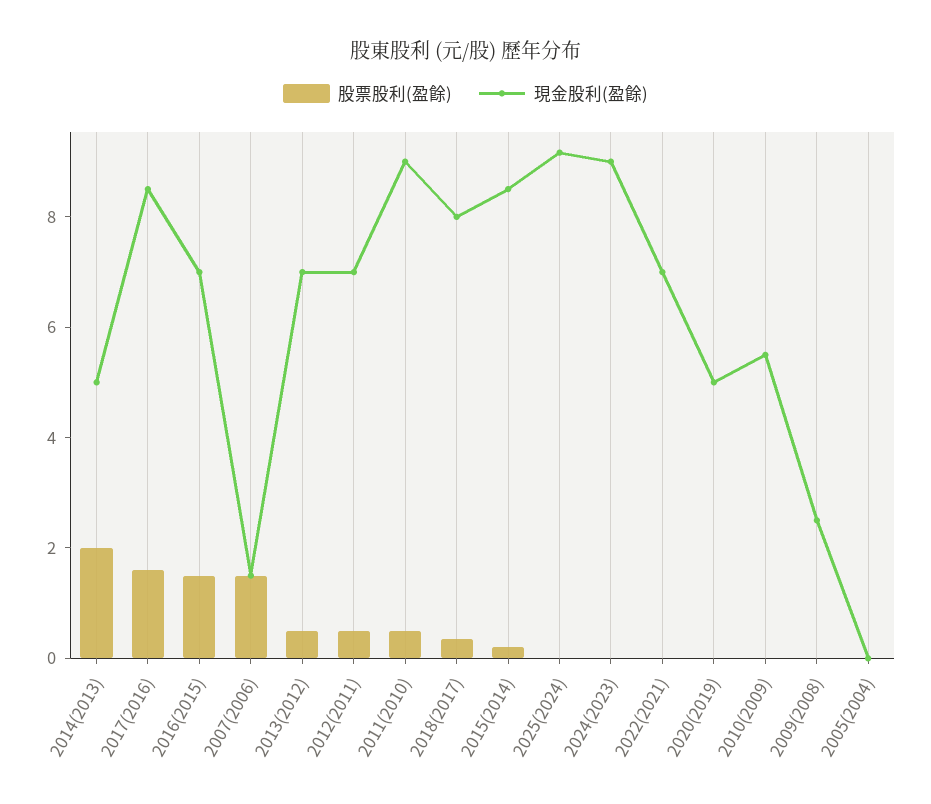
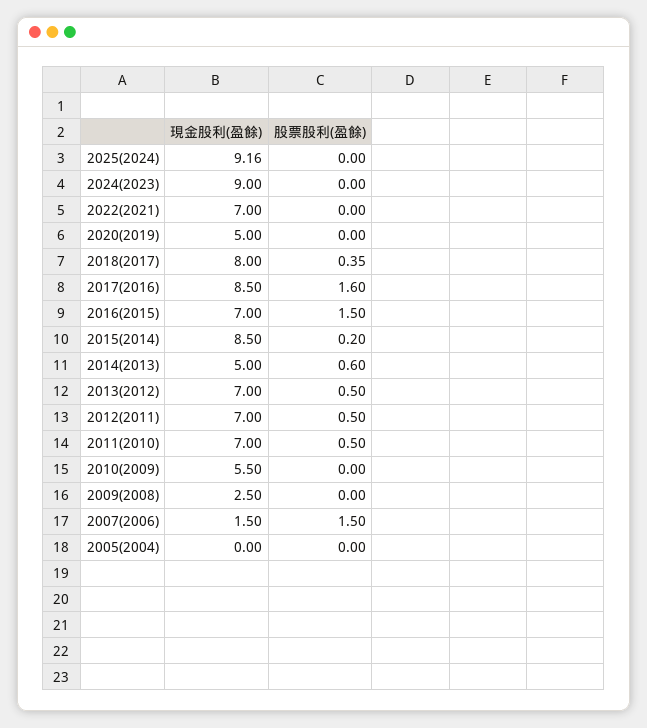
股票股利(盈餘), 2014(2013): 2 -> 0.6
現金股利(盈餘), 2011(2010): 9 -> 7

